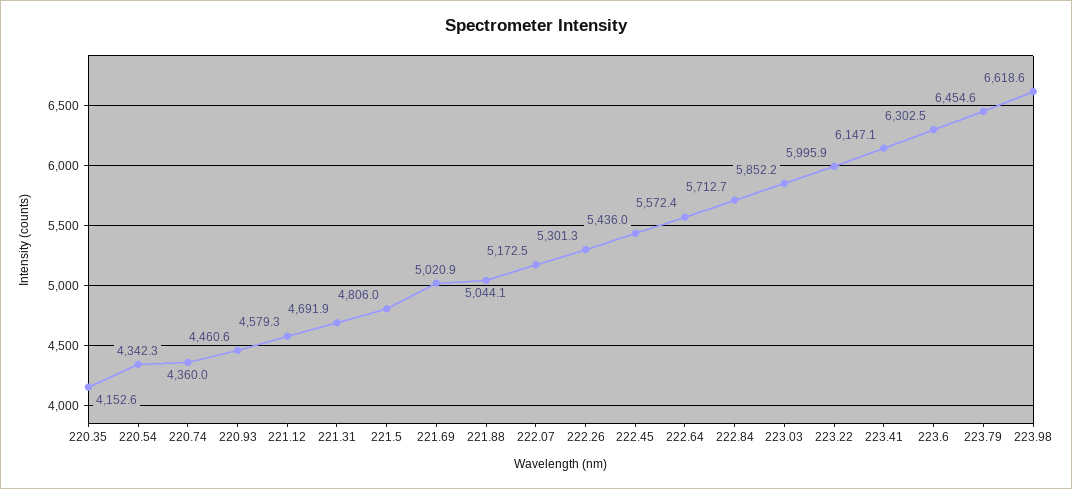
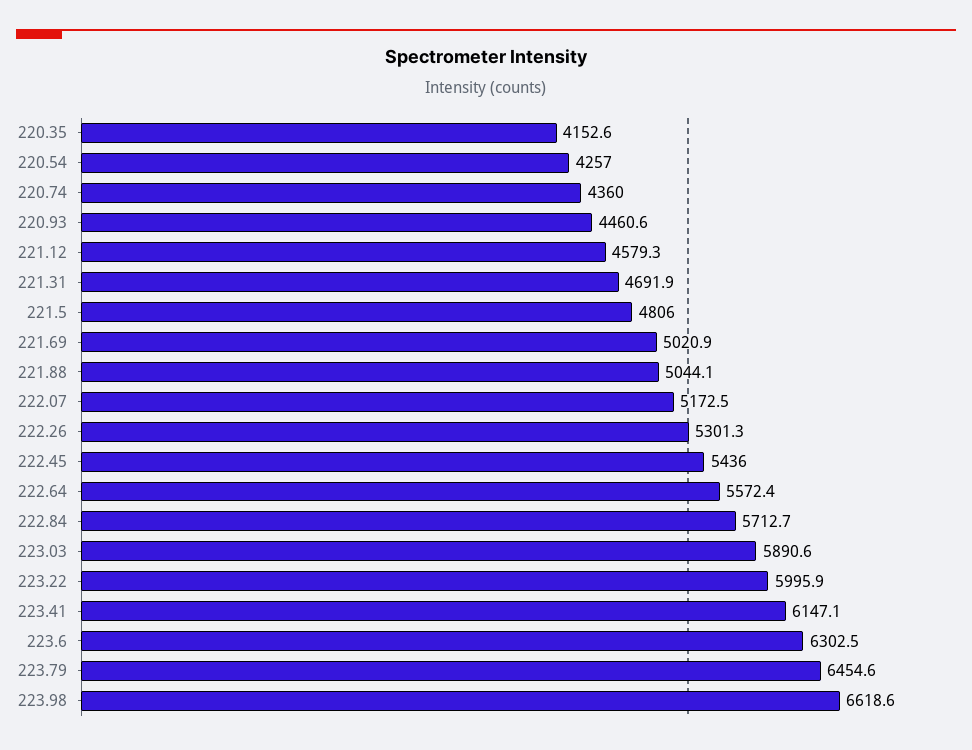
220.54: 4342.3 -> 4257
223.03: 5852.2 -> 5890.6

